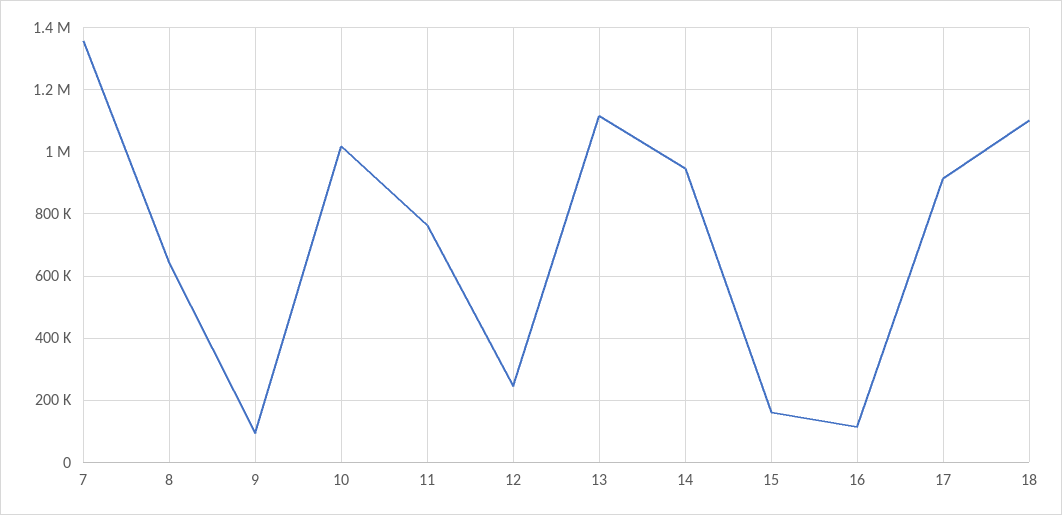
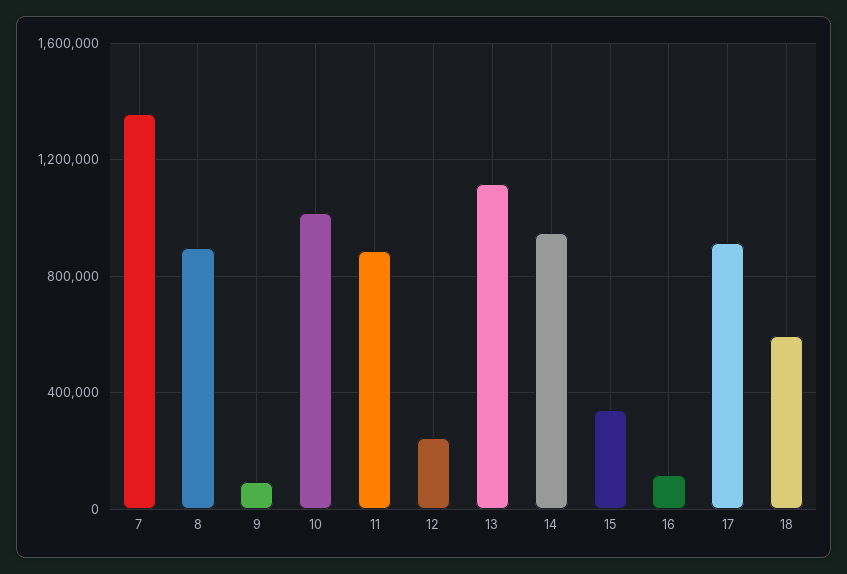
8: 640000 -> 900000
11: 760000 -> 900000
15: 160000 -> 350000
18: 1100000 -> 600000

